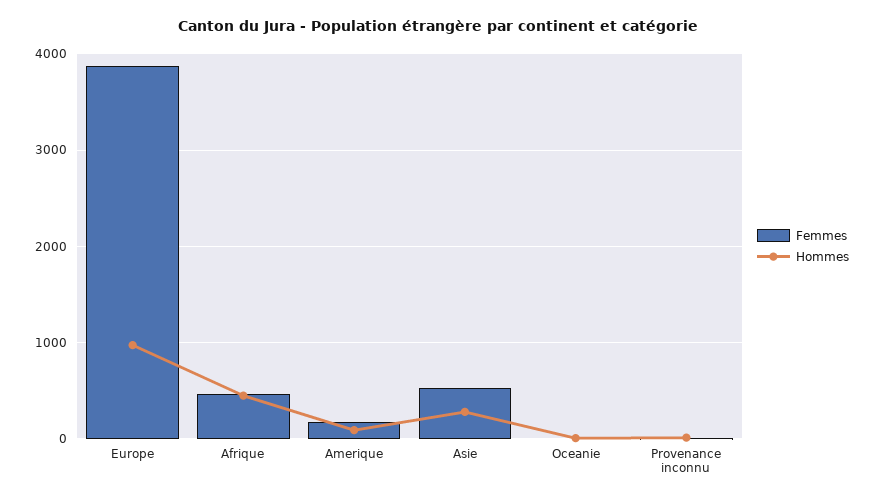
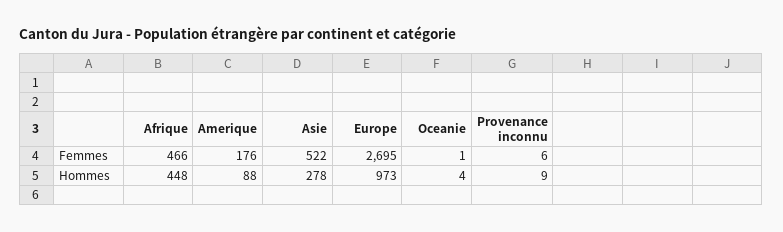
Femmes, Europe: 3900 -> 2695

